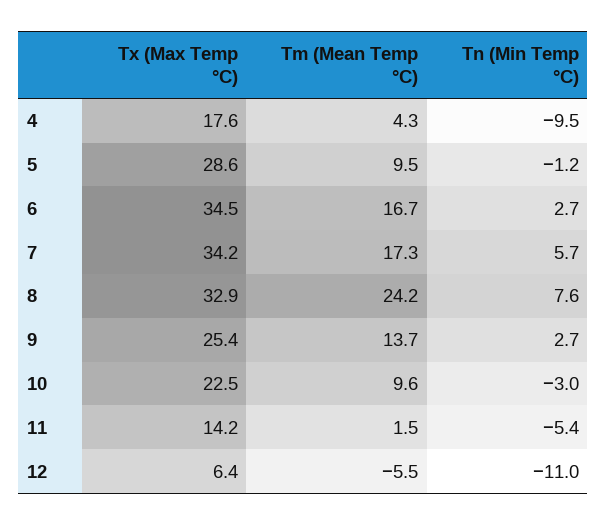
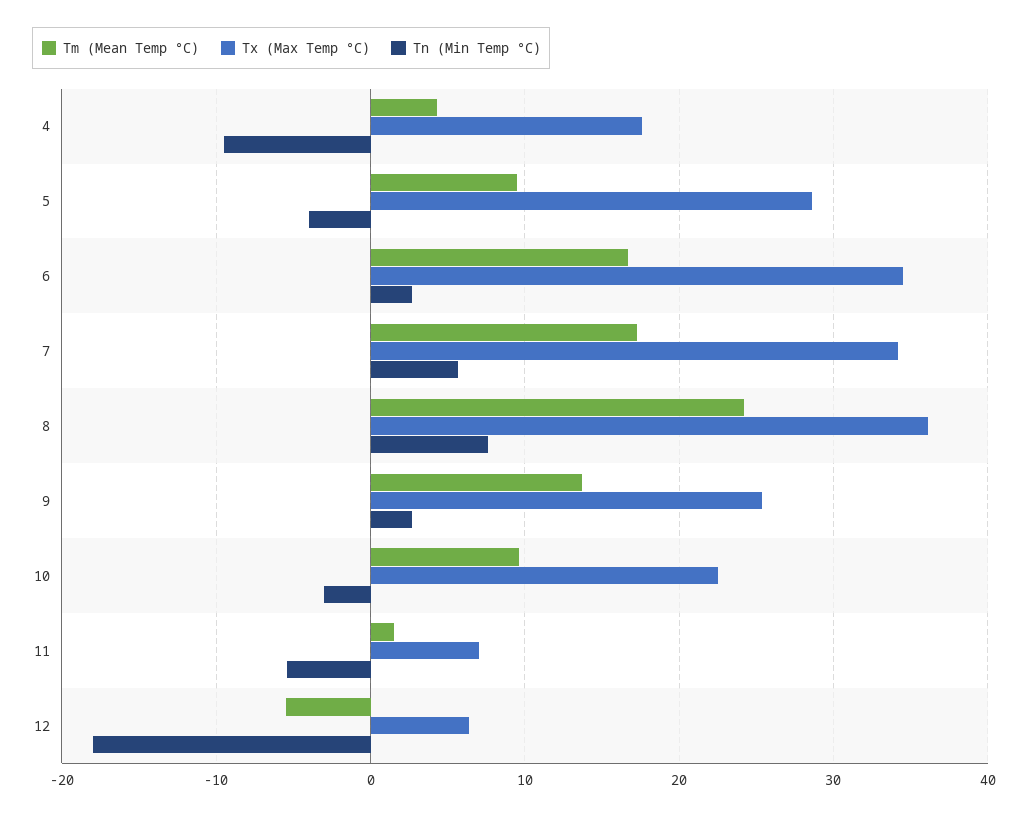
Tn (Min Temp °C), 5: -1.2 -> -4
Tx (Max Temp °C), 8: 32.9 -> 36
Tx (Max Temp °C), 11: 14.2 -> 7
Tn (Min Temp °C), 12: -11 -> -18

